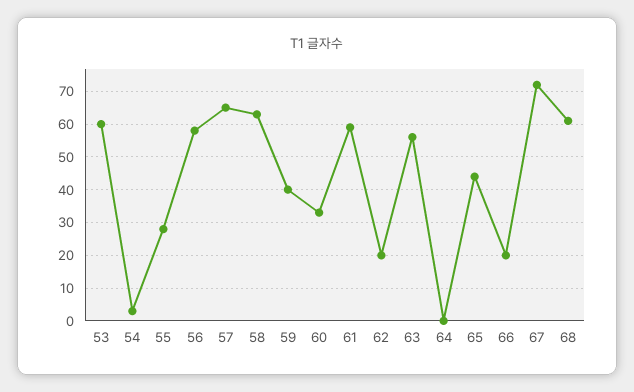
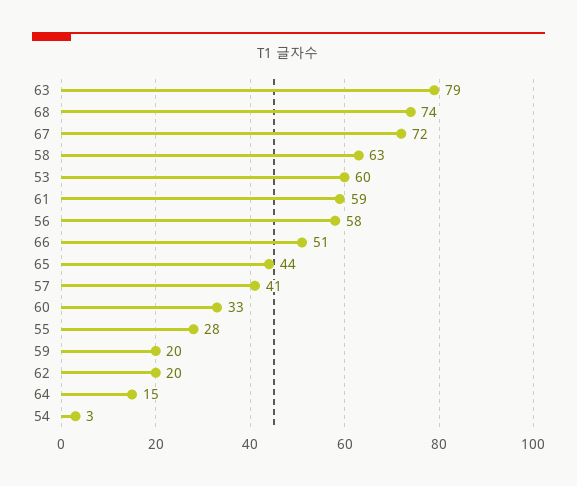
57: 65 -> 41
59: 40 -> 20
63: 55 -> 79
64: 0 -> 15
66: 20 -> 51
68: 60 -> 74

